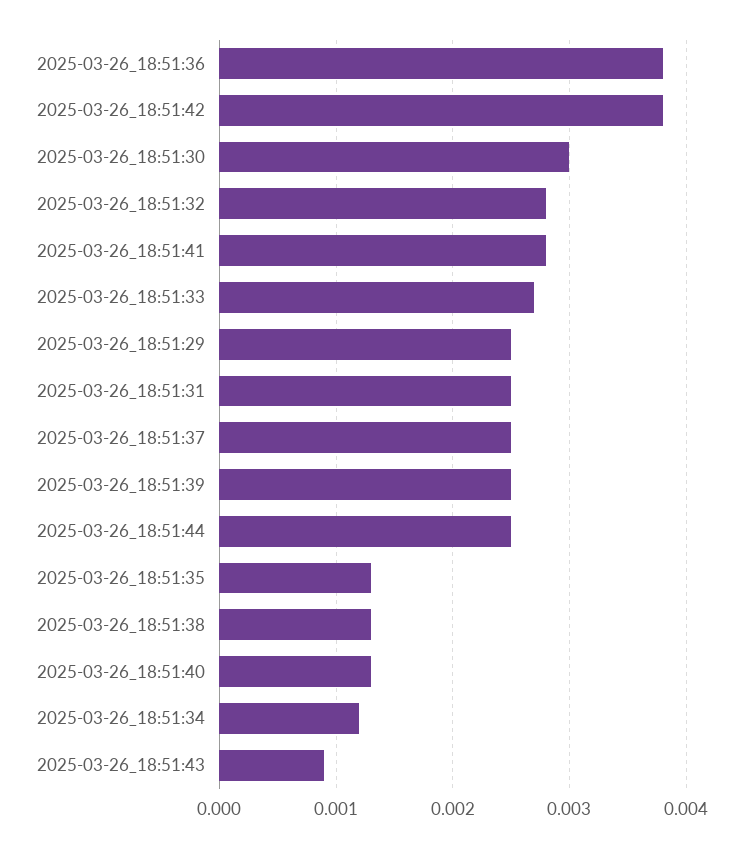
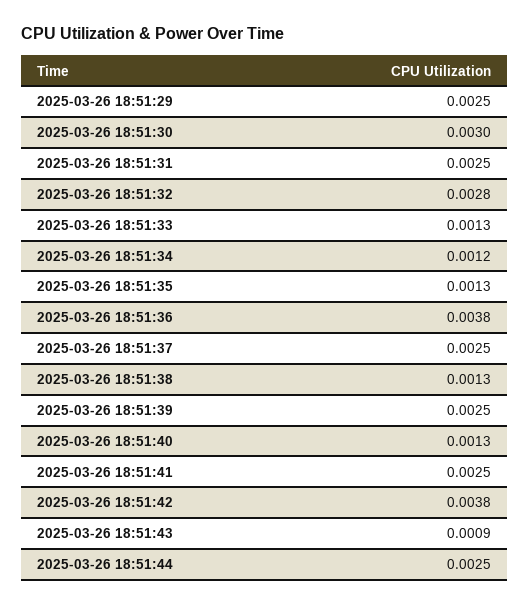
2025-03-26_18:51:41: 0.0028 -> 0.0025
2025-03-26_18:51:33: 0.0027 -> 0.0013

